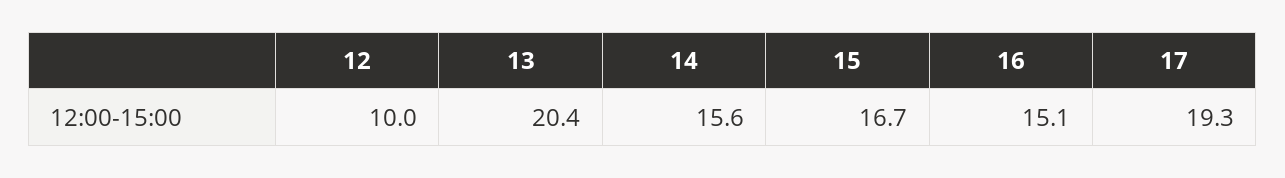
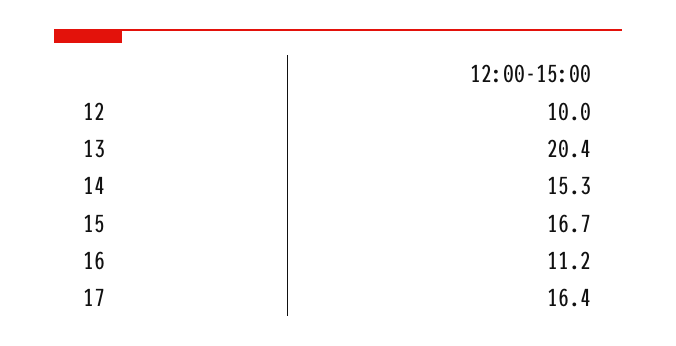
14: 15.6 -> 15.3
16: 15.1 -> 11.2
17: 19.3 -> 16.4

